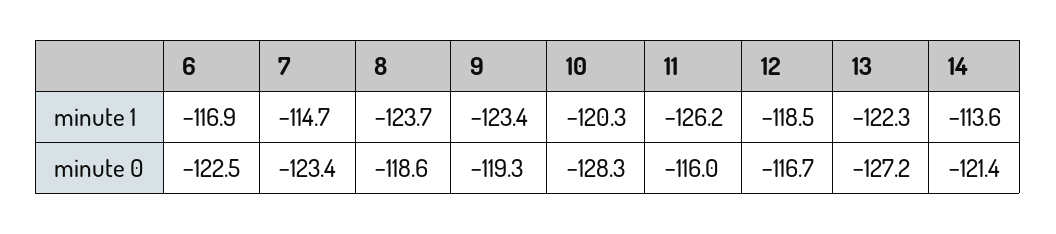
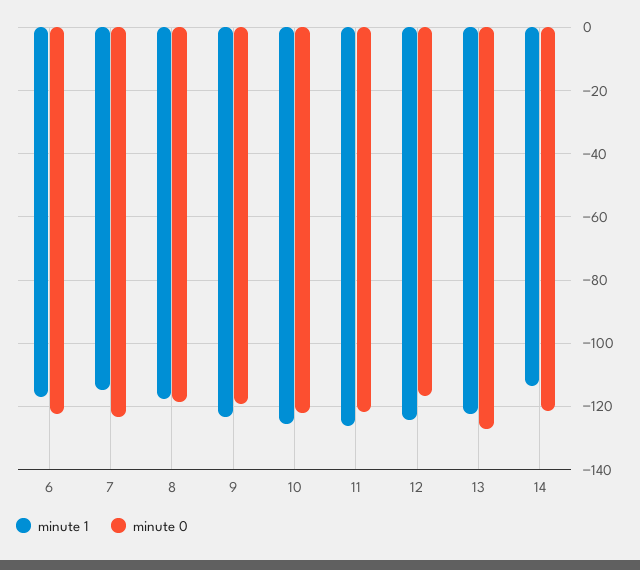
minute 1, 8: -123.7 -> -118
minute 1, 10: -120.3 -> -126
minute 1, 12: -118.5 -> -124
minute 0, 10: -128.3 -> -122
minute 0, 11: -116 -> -122

